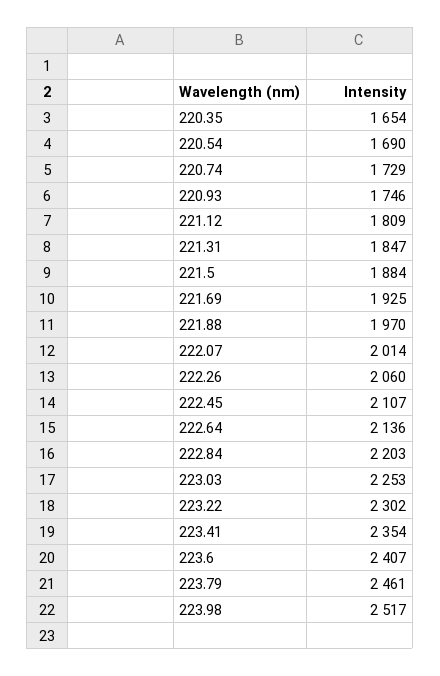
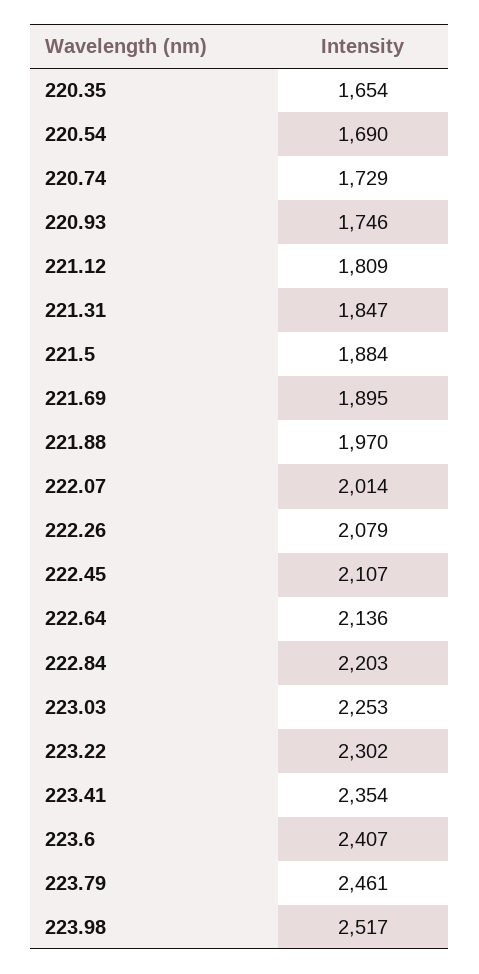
221.69: 1925 -> 1895
222.26: 2060 -> 2079

